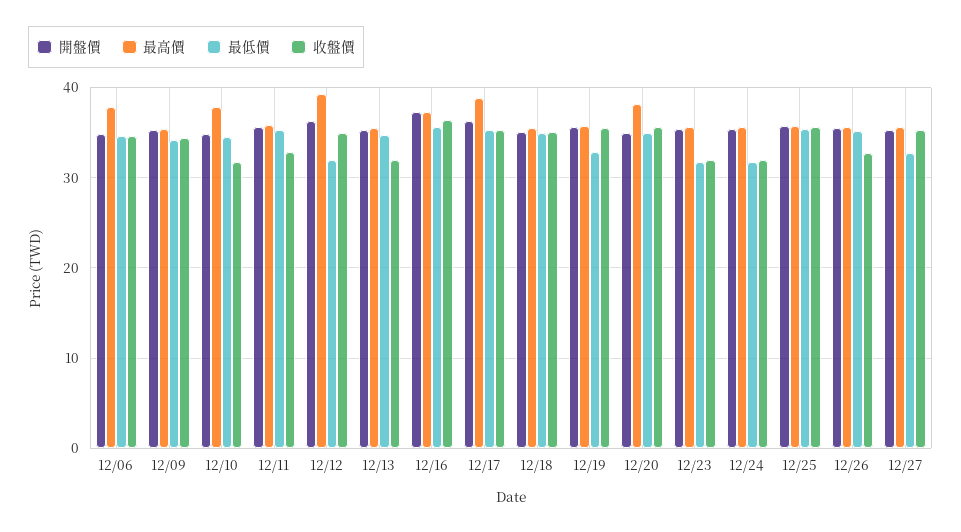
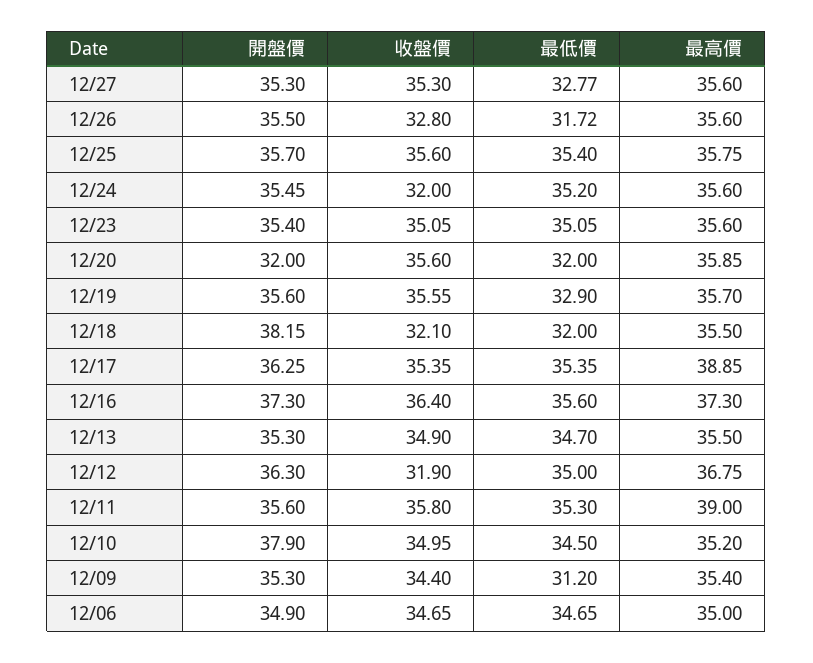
最高價, 12/06: 38 -> 35
最低價, 12/09: 34 -> 31.2
開盤價, 12/10: 35 -> 37.9
最高價, 12/10: 38 -> 35.2
收盤價, 12/10: 32 -> 34.95
最高價, 12/11: 36 -> 39
收盤價, 12/11: 33 -> 35.8
最高價, 12/12: 39 -> 36.75
最低價, 12/12: 32 -> 35
收盤價, 12/12: 35 -> 31.9
收盤價, 12/13: 32 -> 34.9
開盤價, 12/18: 35 -> 38.15
最低價, 12/18: 35 -> 32
收盤價, 12/18: 35 -> 32.1
開盤價, 12/20: 35 -> 32
最高價, 12/20: 38 -> 35.85
最低價, 12/20: 35 -> 32
最低價, 12/23: 32 -> 35.05
收盤價, 12/23: 32 -> 35.05
最低價, 12/24: 32 -> 35.2
最低價, 12/26: 35 -> 31.72

